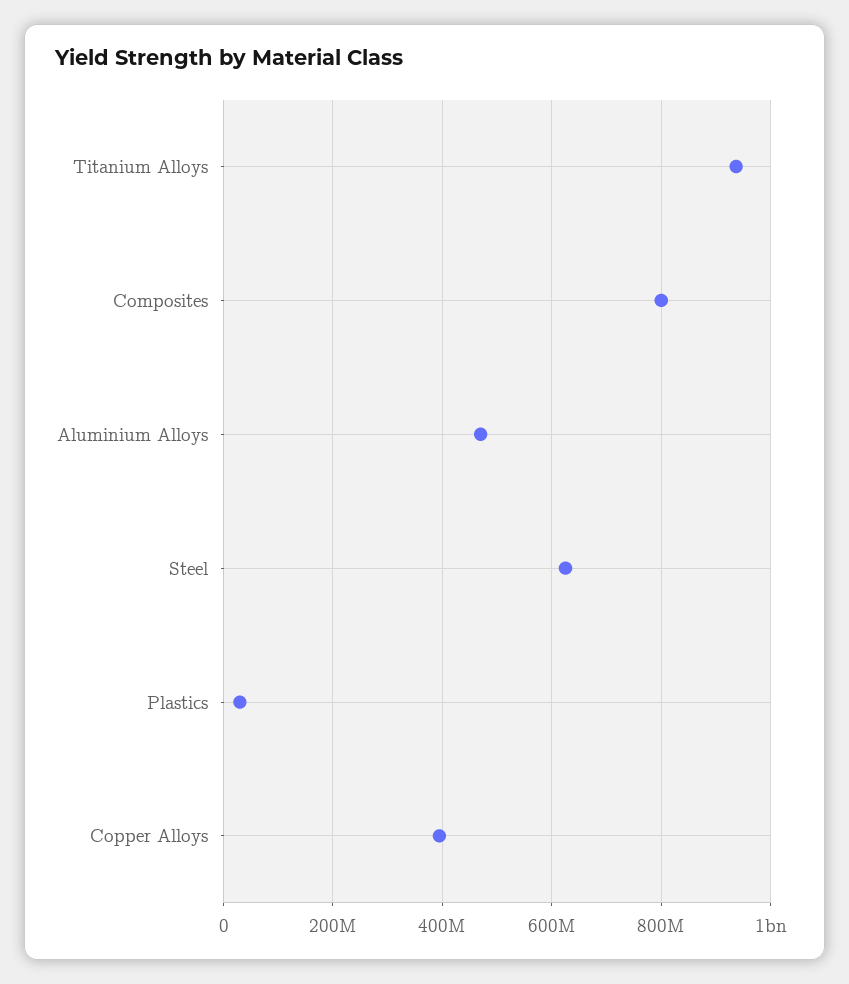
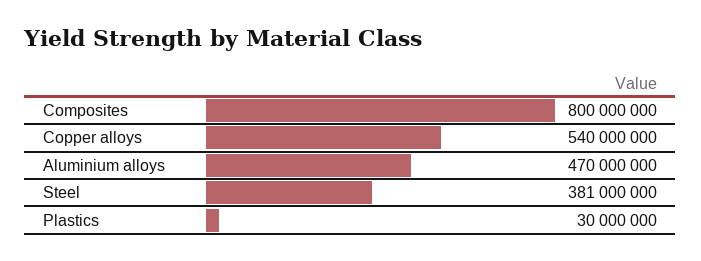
Titanium Alloys: 940000000 -> none
Steel: 620000000 -> 381000000
Copper Alloys: 400000000 -> 540000000

